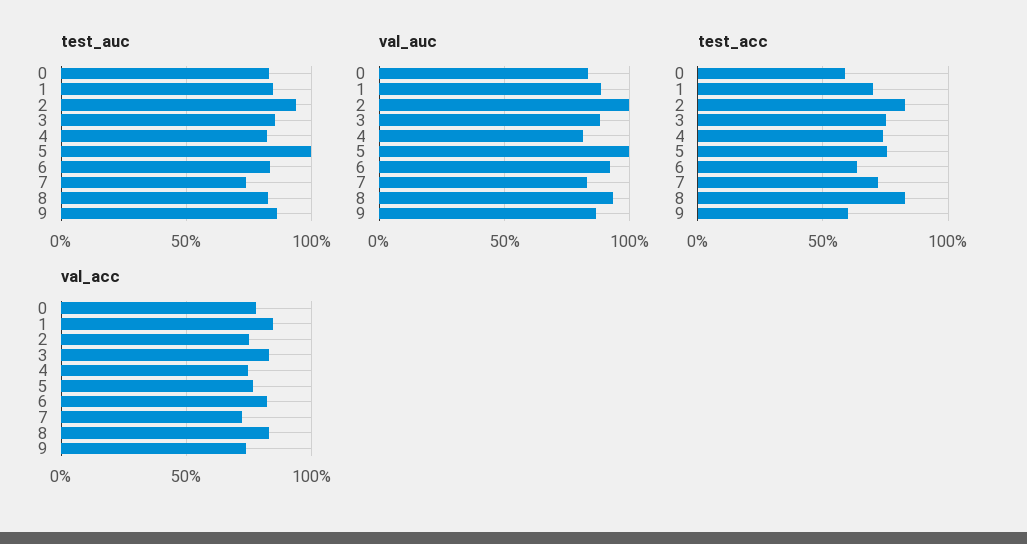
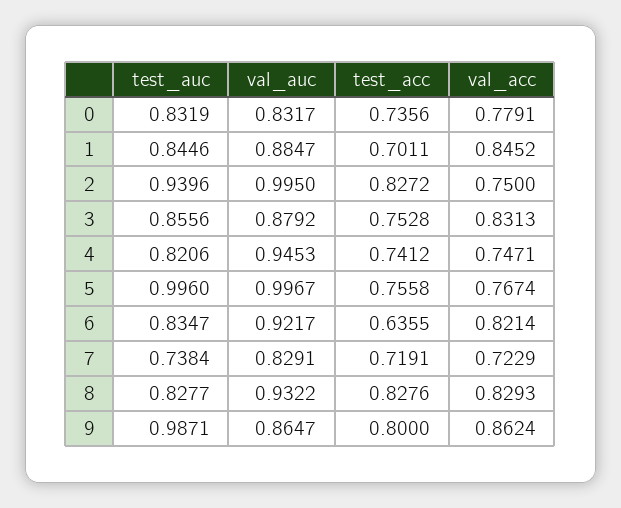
test_auc, 9: 0.85 -> 0.9871
val_auc, 4: 0.8 -> 0.9453
test_acc, 0: 0.6 -> 0.7356
test_acc, 9: 0.6 -> 0.8
val_acc, 9: 0.75 -> 0.8624

